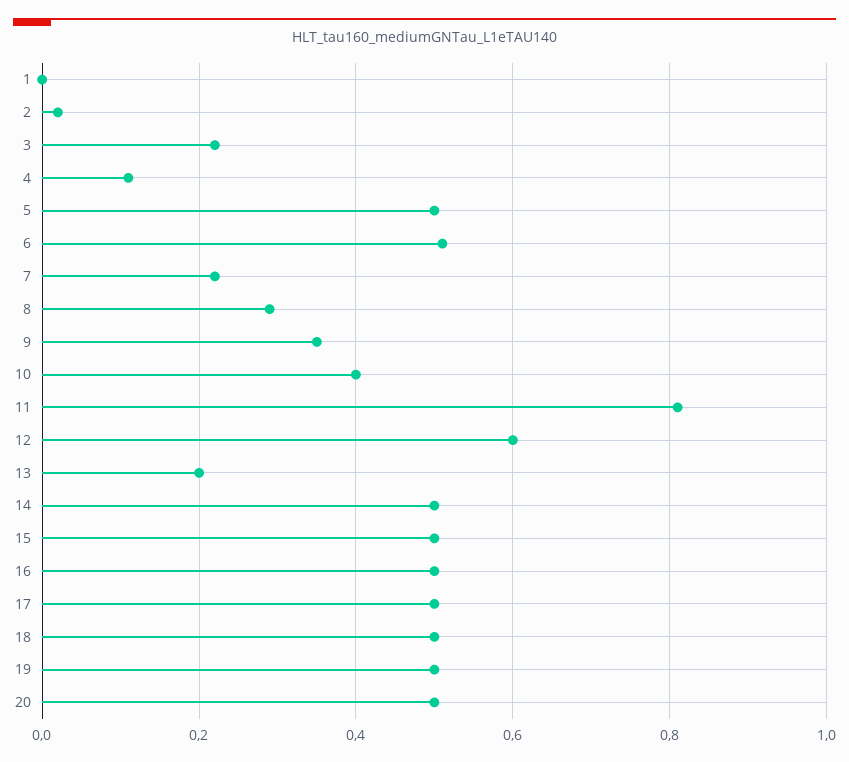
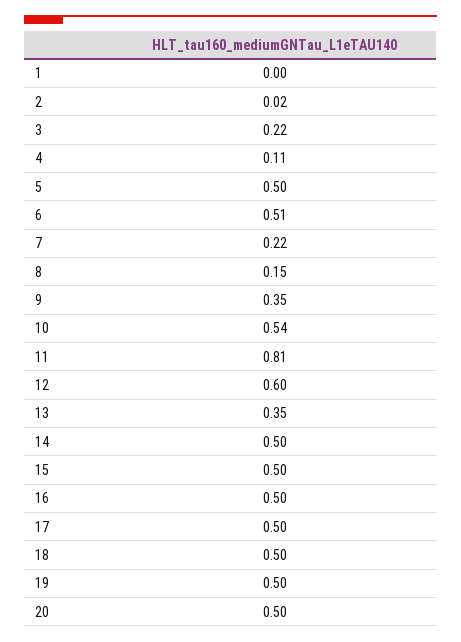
8: 0.3 -> 0.15
10: 0.4 -> 0.54
13: 0.2 -> 0.35

